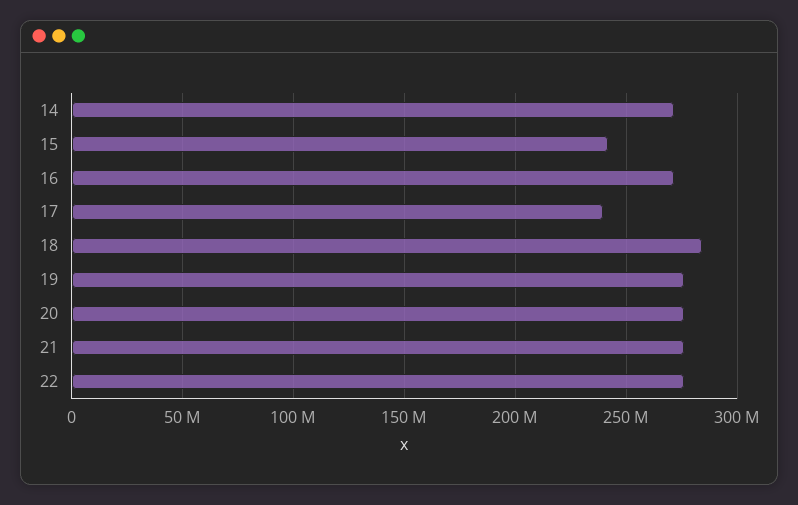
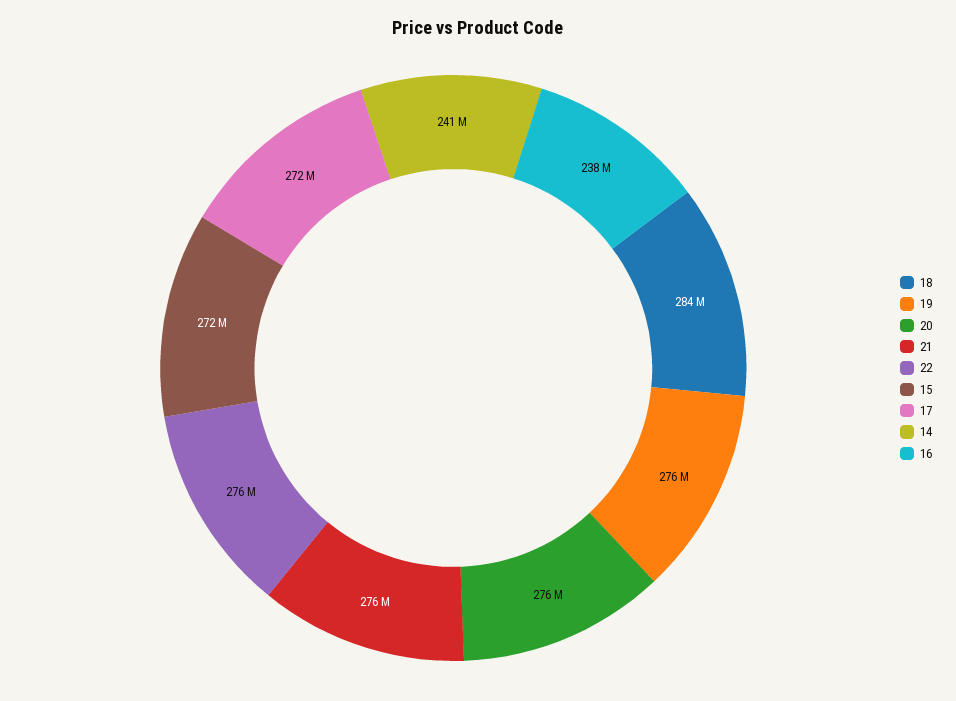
14: 270000000 -> 241000000
15: 240000000 -> 272000000
16: 270000000 -> 238000000
17: 240000000 -> 272000000

